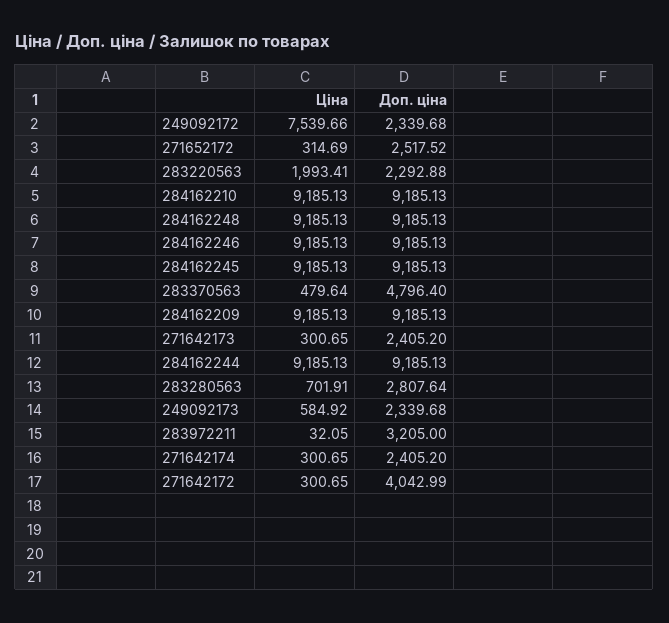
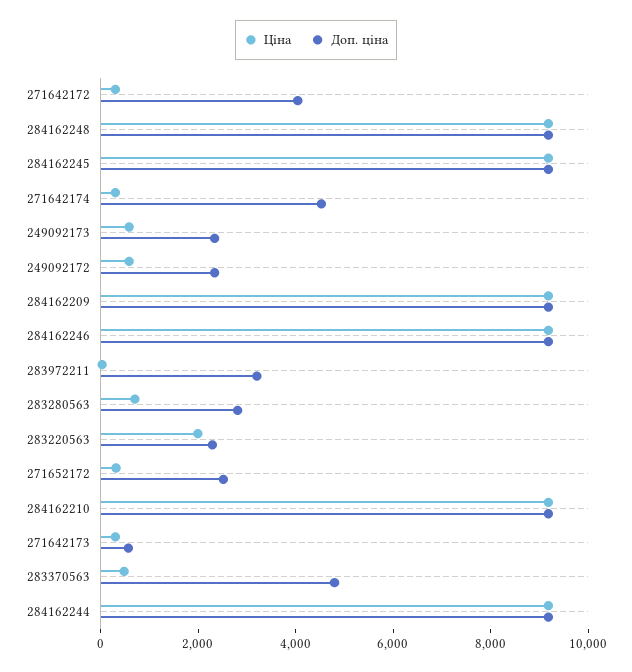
Ціна, 249092172: 7539.66 -> 500
Доп. ціна, 271642173: 2405.2 -> 500
Доп. ціна, 271642174: 2405.2 -> 4500

